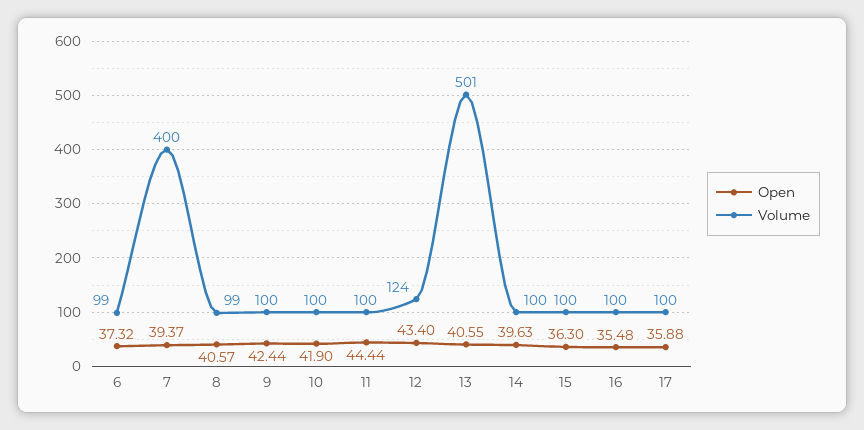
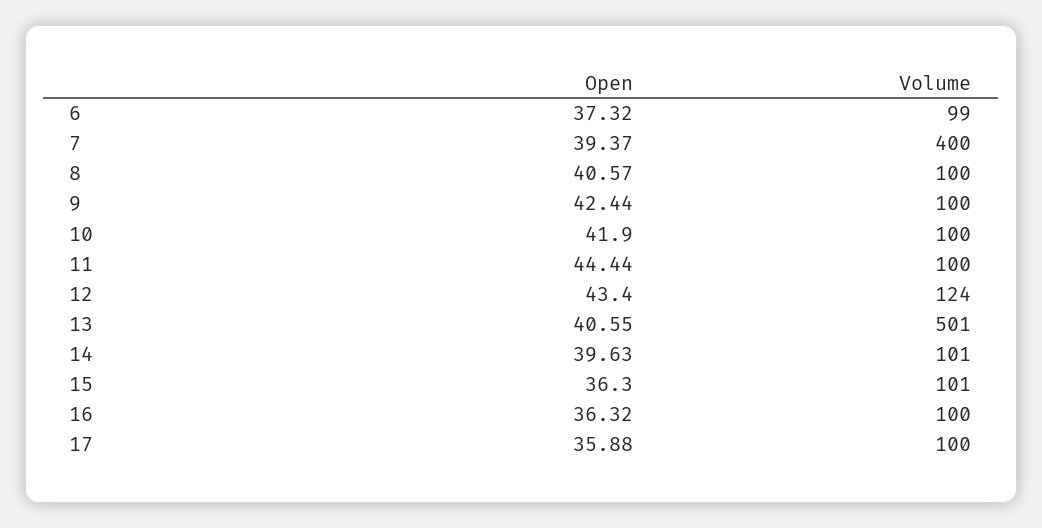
Volume, 8: 99 -> 100
Volume, 14: 100 -> 101
Volume, 15: 100 -> 101
Open, 16: 35.48 -> 36.32

